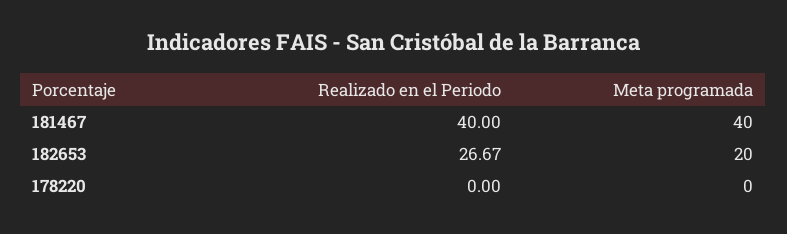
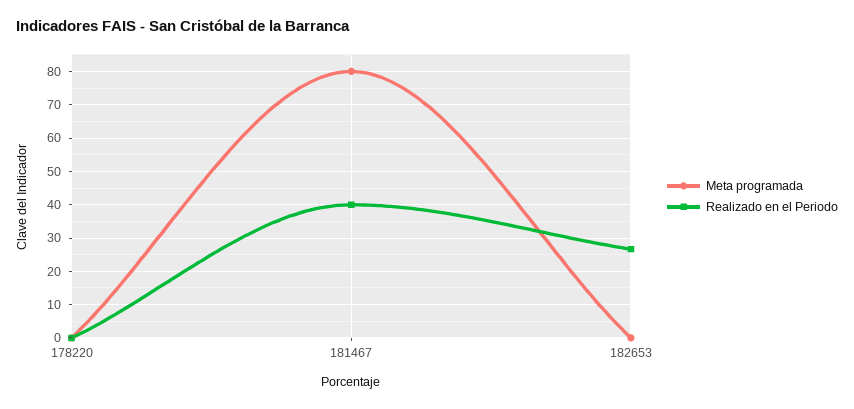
Meta programada, 181467: 40 -> 80
Meta programada, 182653: 20 -> 0

